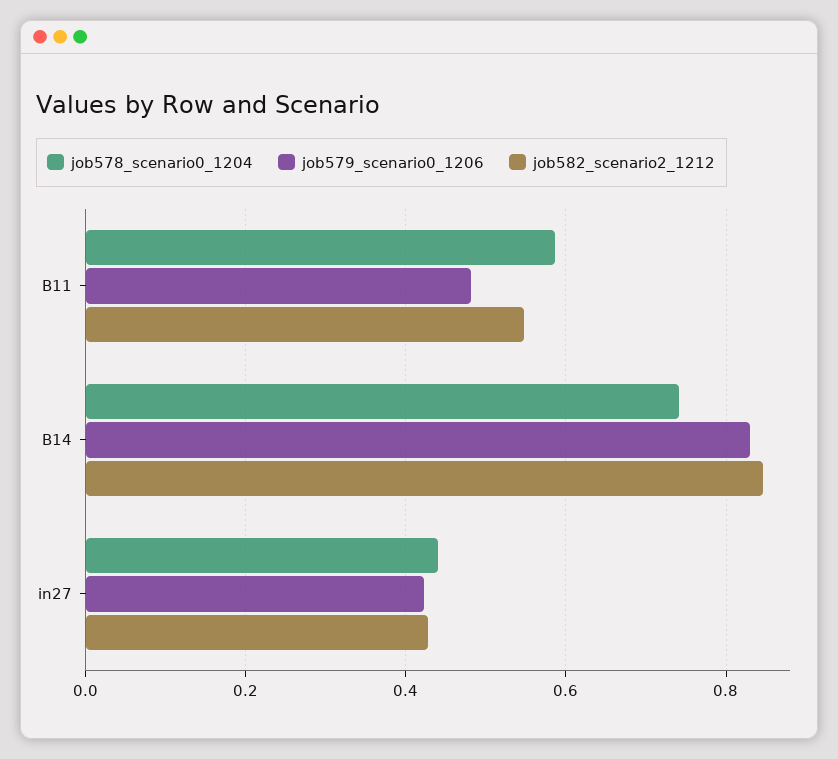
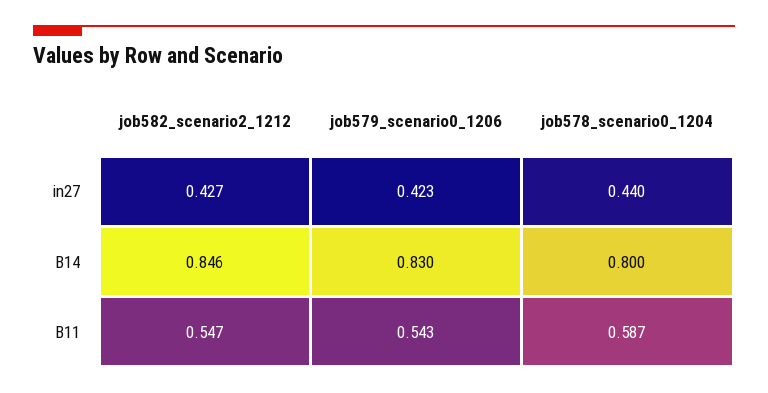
job579_scenario0_1206, B11: 0.48 -> 0.543
job578_scenario0_1204, B14: 0.74 -> 0.8

